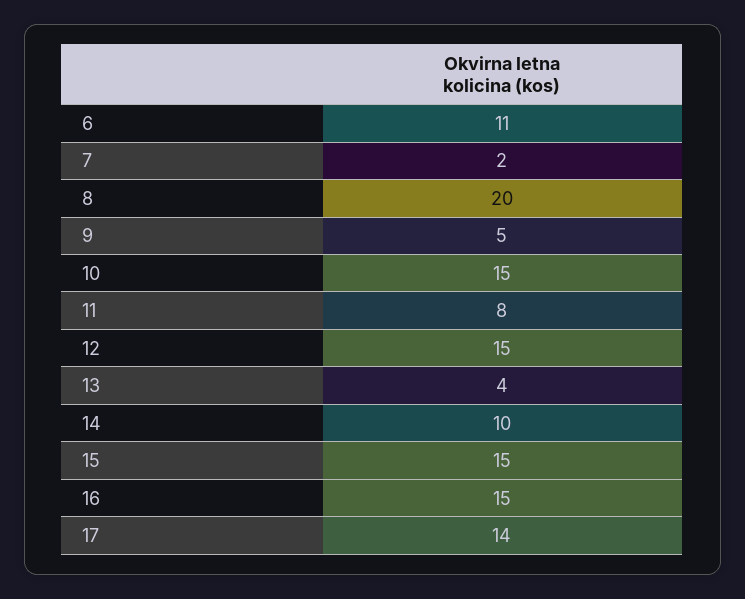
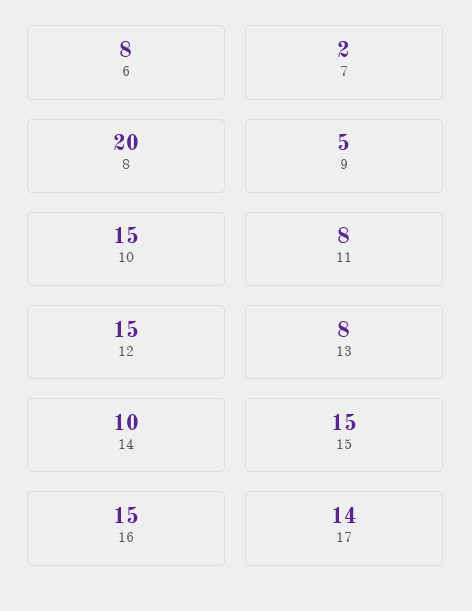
6: 11 -> 8
13: 4 -> 8

